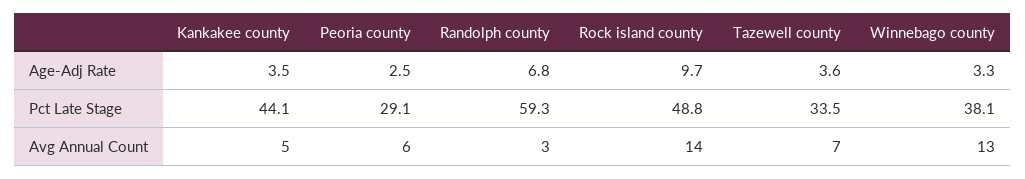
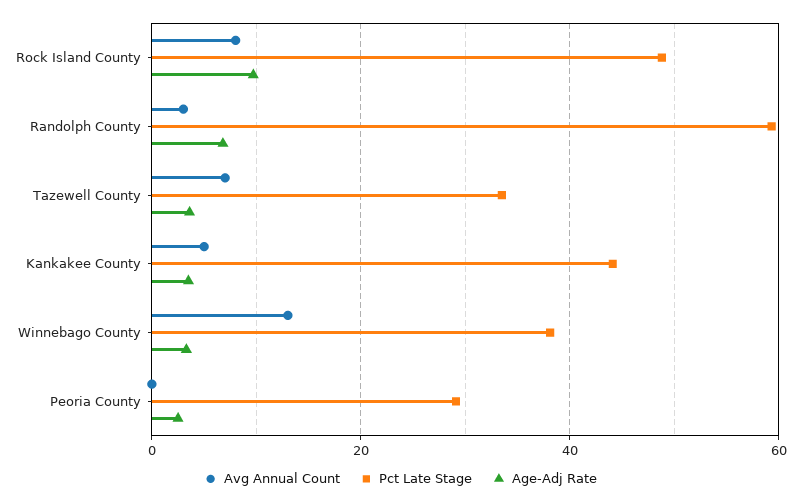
Avg Annual Count, Peoria county: 6 -> 0
Avg Annual Count, Rock island county: 14 -> 8

